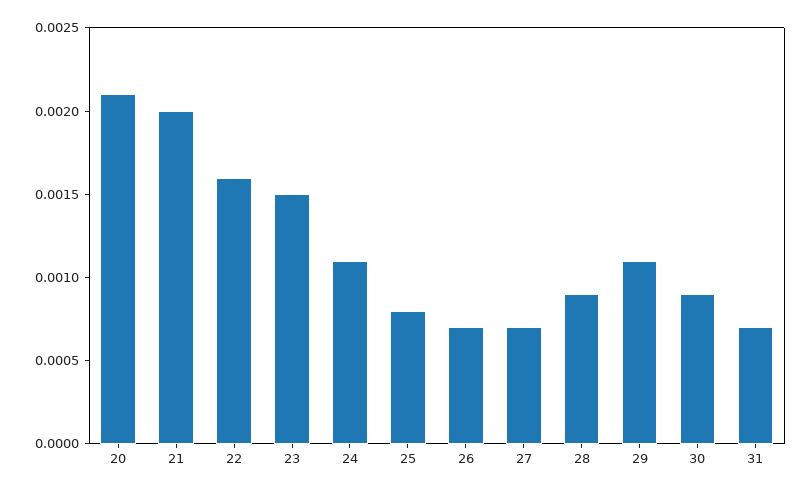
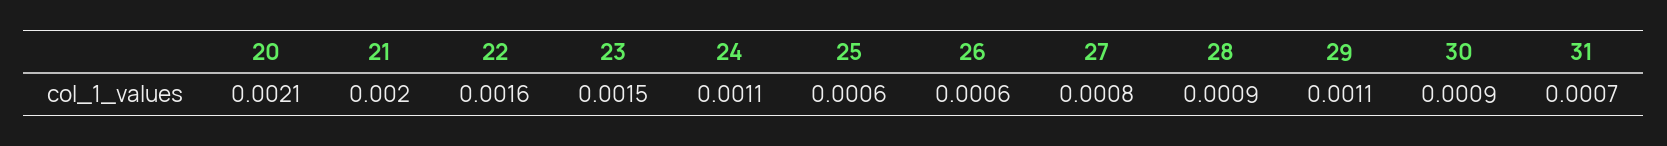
25: 0.0008 -> 0.0006
26: 0.0007 -> 0.0006
27: 0.0007 -> 0.0008

